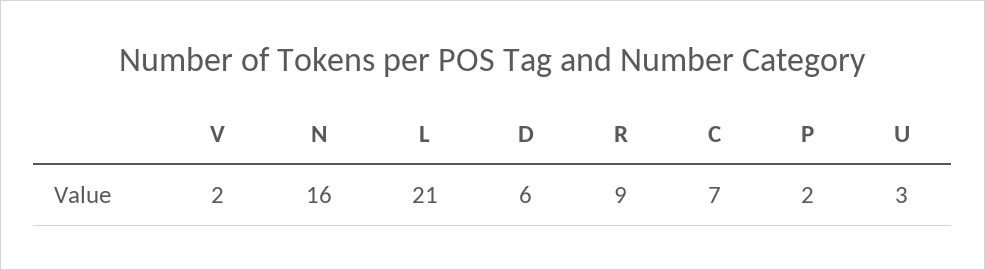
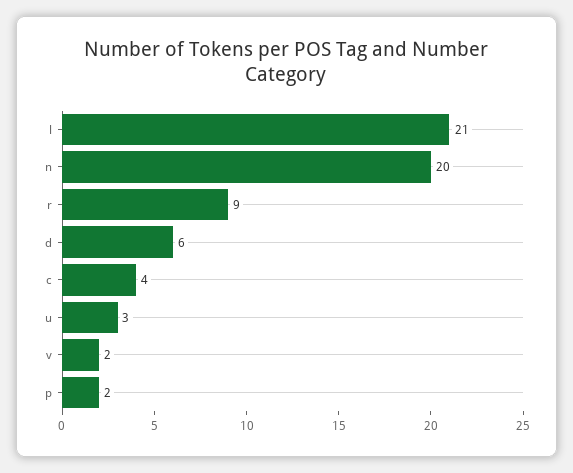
N: 16 -> 20
C: 7 -> 4

